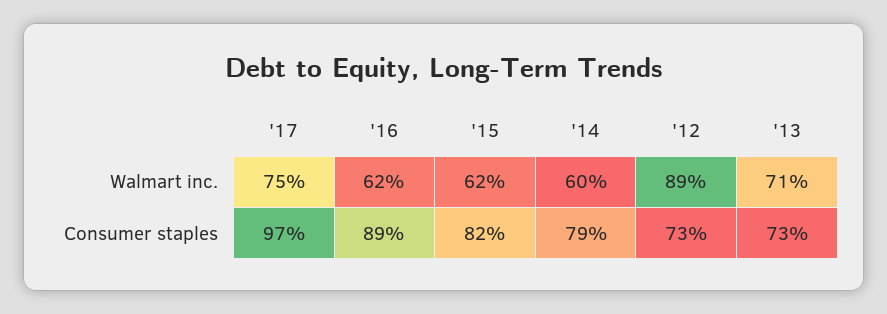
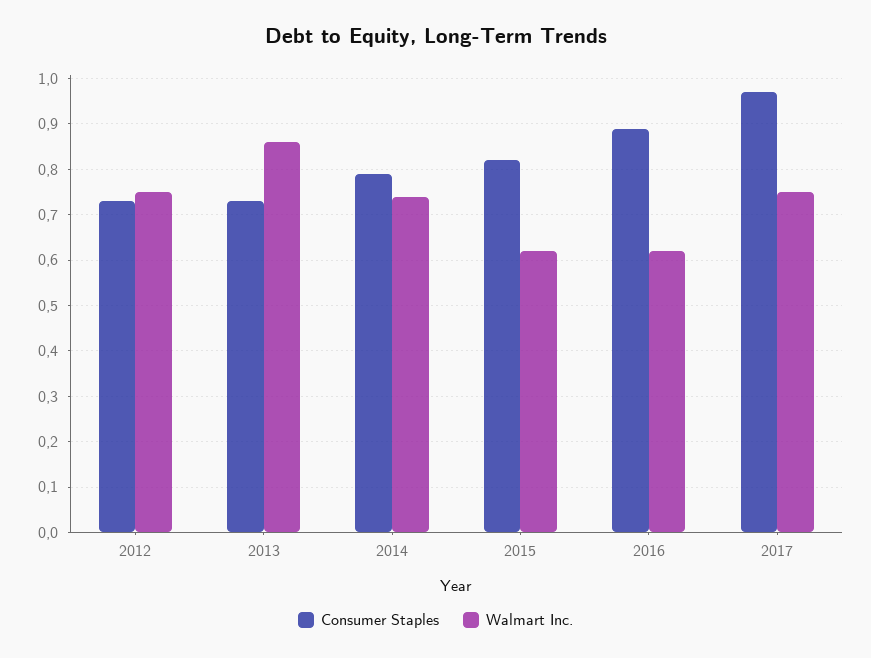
Walmart inc., '14: 0.6 -> 0.75
Walmart inc., '12: 0.89 -> 0.75
Walmart inc., '13: 0.71 -> 0.85

